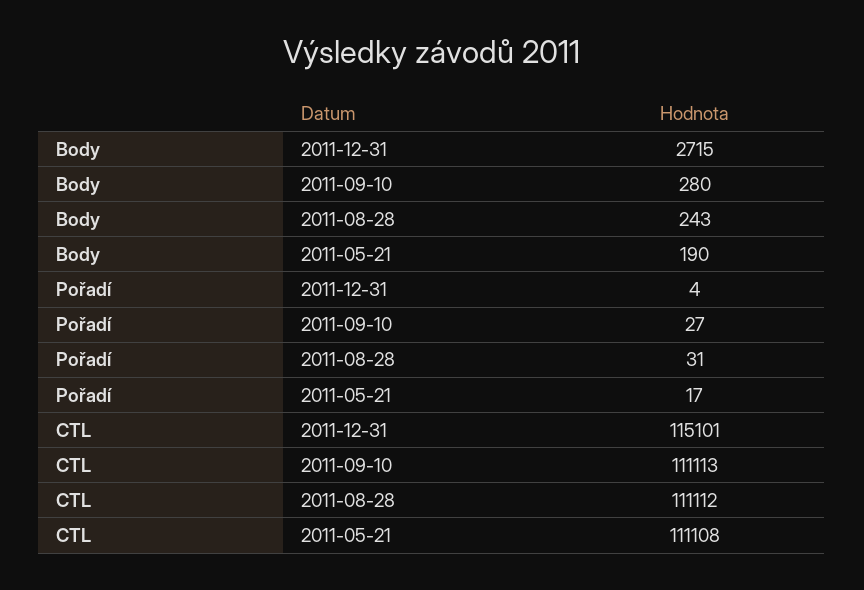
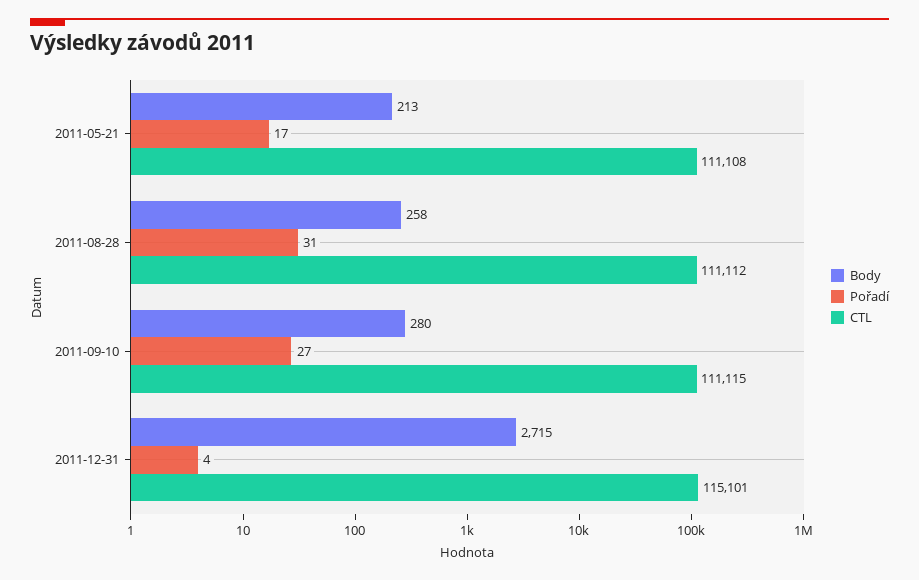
Body, 2011-08-28: 243 -> 258
Body, 2011-05-21: 190 -> 213
CTL, 2011-09-10: 111113 -> 111115

